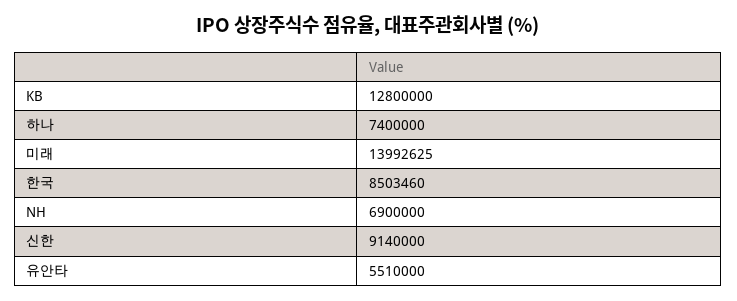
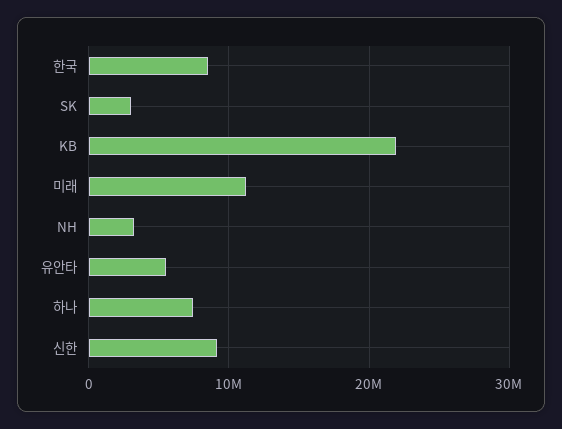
KB: 12800000 -> 22000000
미래: 13992625 -> 11000000
NH: 6900000 -> 3000000
SK: none -> 3000000

